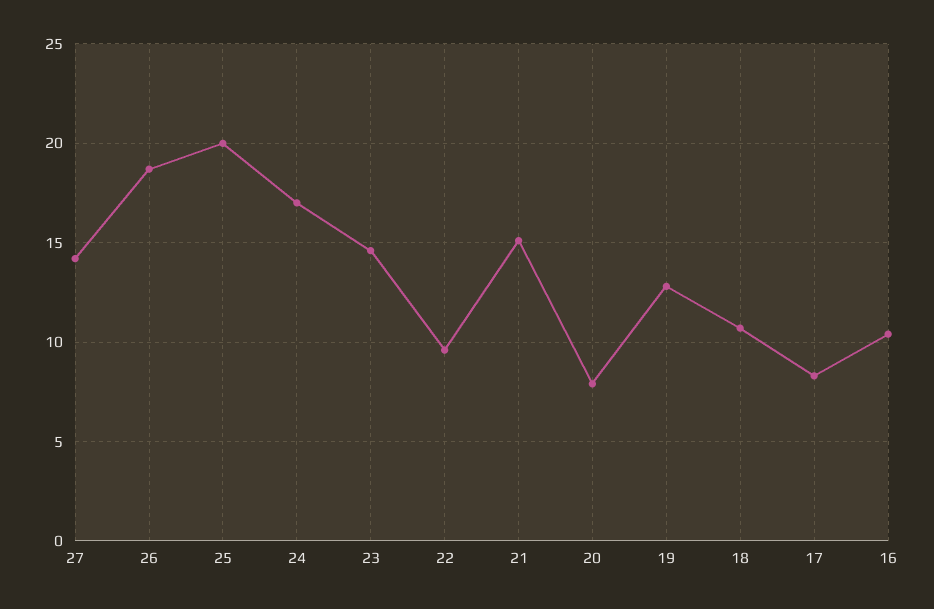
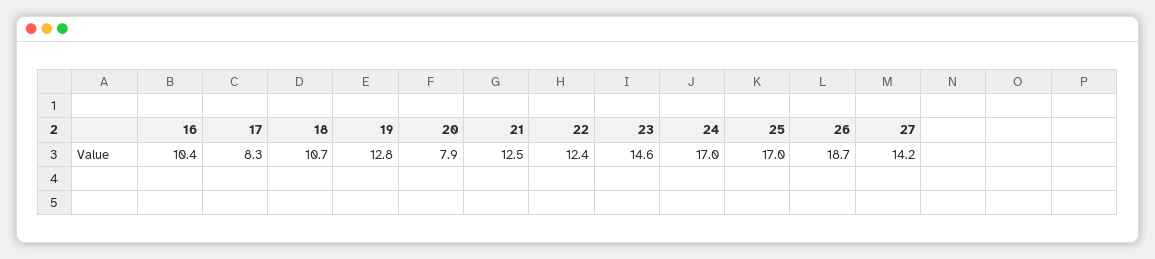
25: 20 -> 17
22: 9.5 -> 12.4
21: 15 -> 12.5

